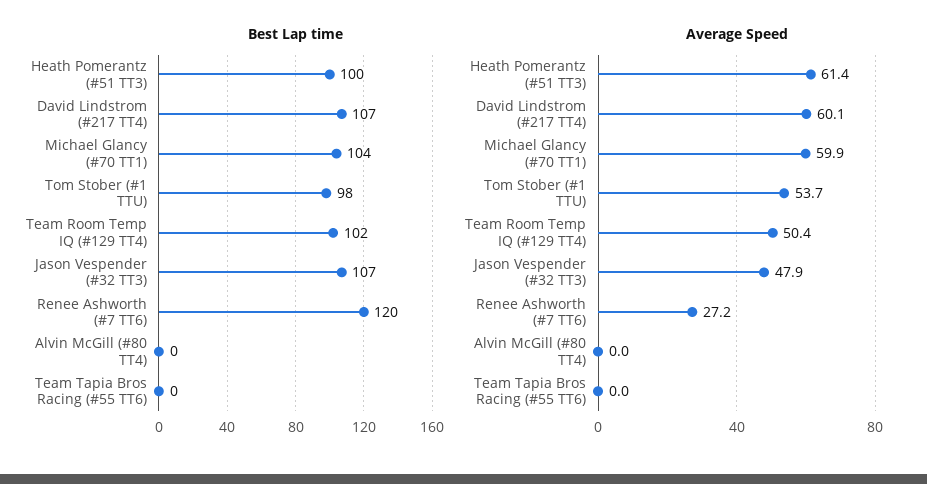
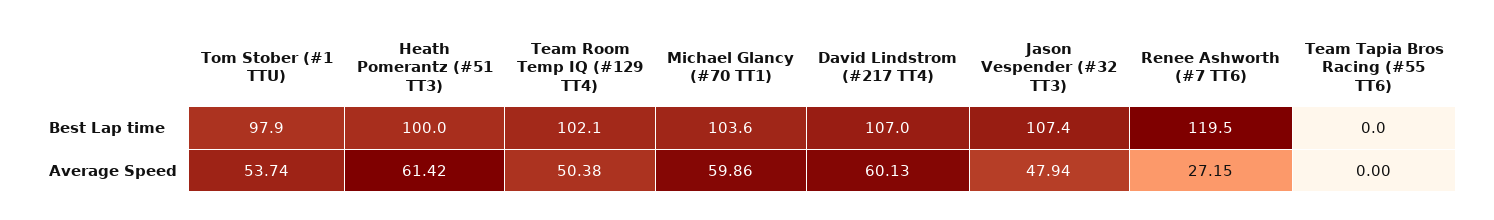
Best Lap time, Alvin McGill (#80 TT4): 0 -> none
Average Speed, Alvin McGill (#80 TT4): 0 -> none

